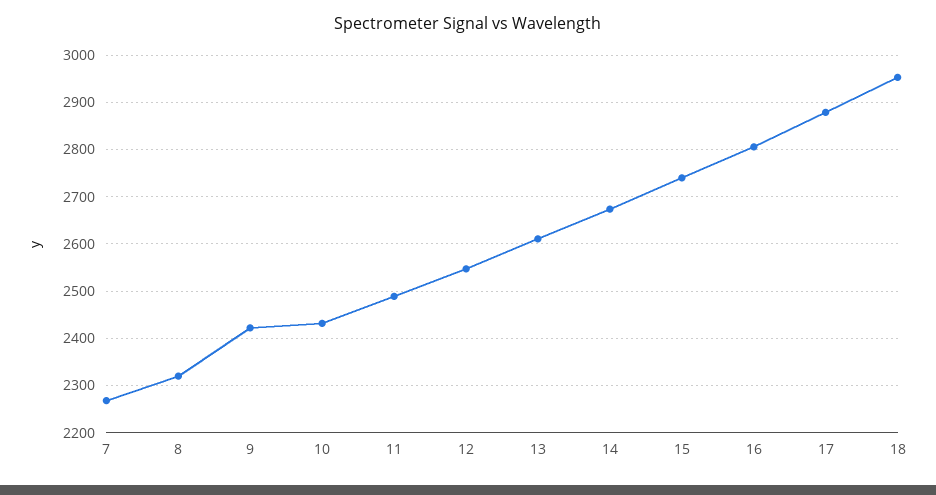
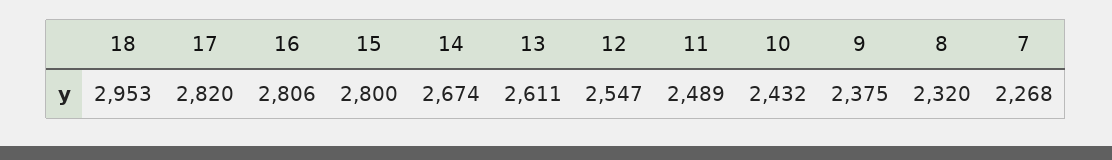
9: 2420 -> 2375
15: 2740 -> 2800
17: 2880 -> 2820

